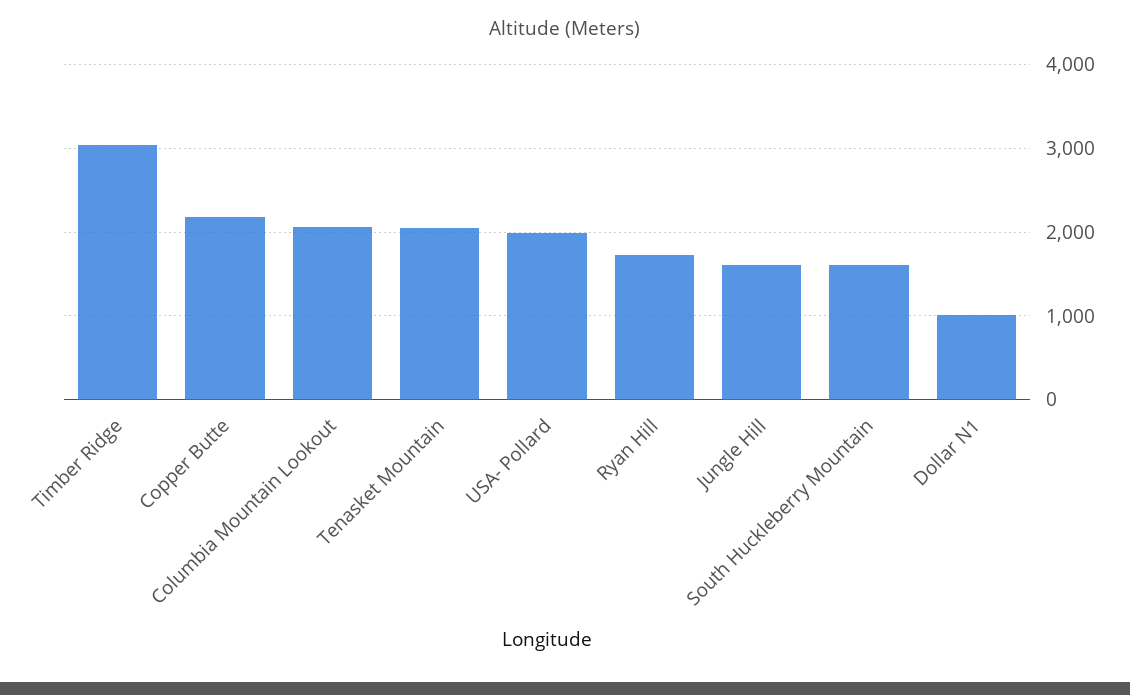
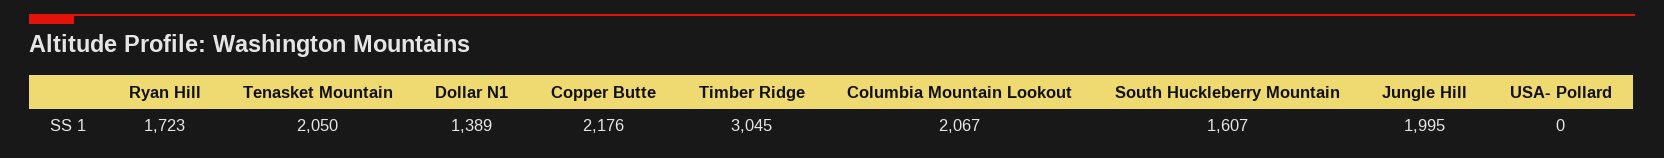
USA- Pollard: 2000 -> 0
Jungle Hill: 1600 -> 1995
Dollar N1: 1000 -> 1389

